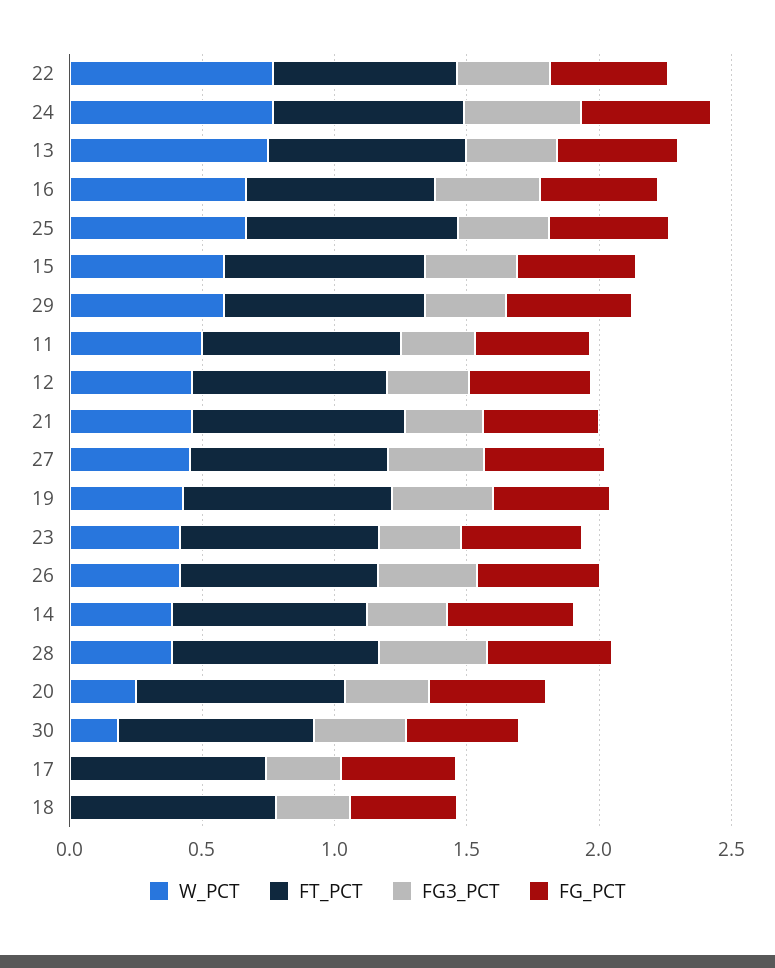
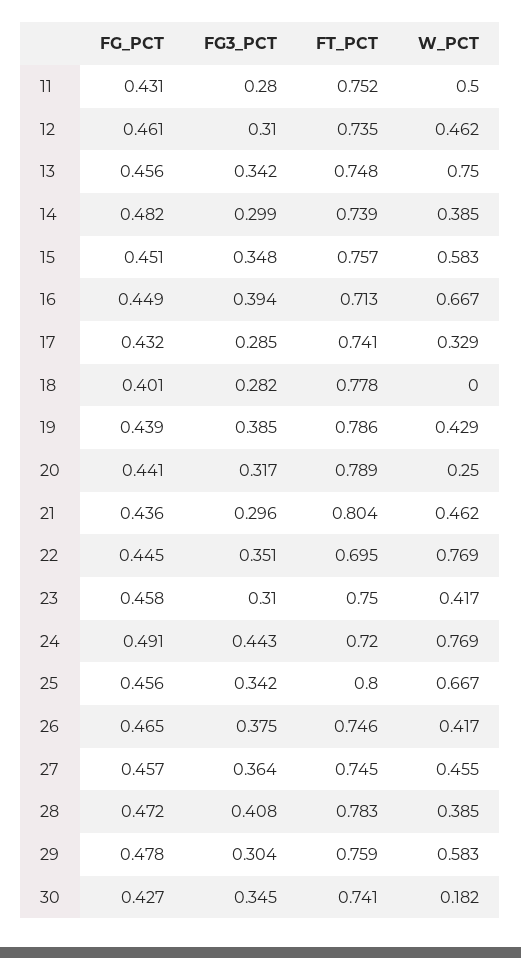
W_PCT, 17: 0 -> 0.329

